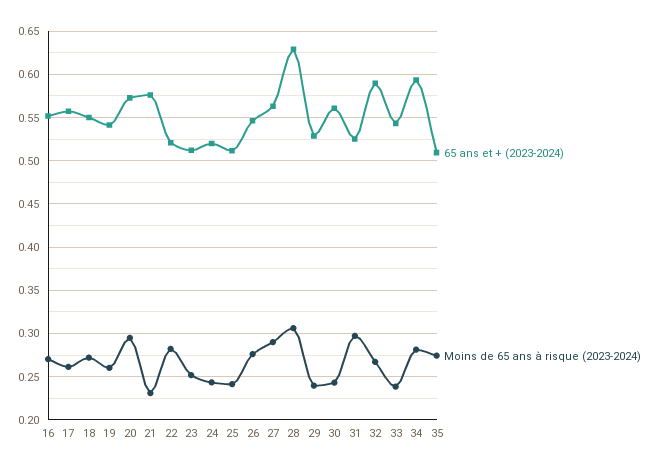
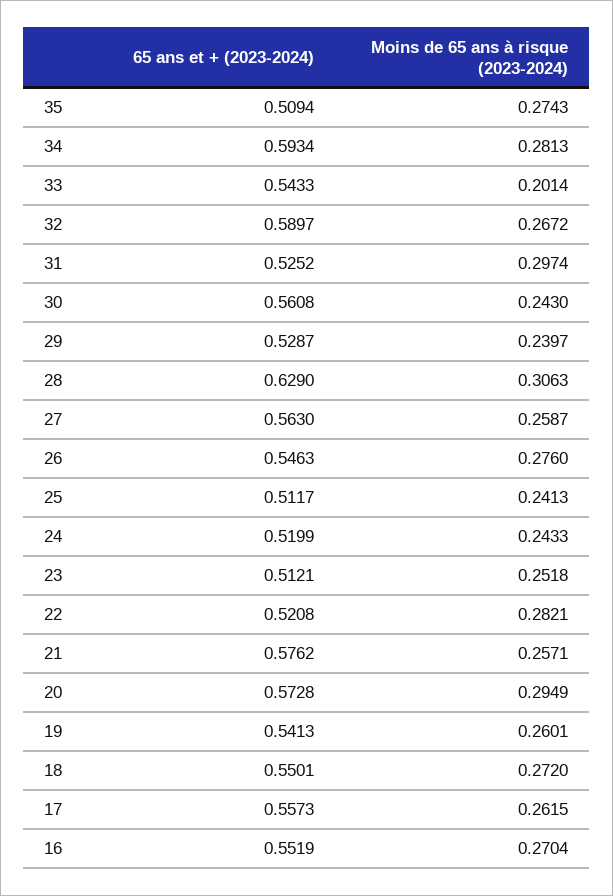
Moins de 65 ans à risque (2023-2024), 21: 0.23 -> 0.2571
Moins de 65 ans à risque (2023-2024), 27: 0.29 -> 0.2587
Moins de 65 ans à risque (2023-2024), 33: 0.24 -> 0.2014

